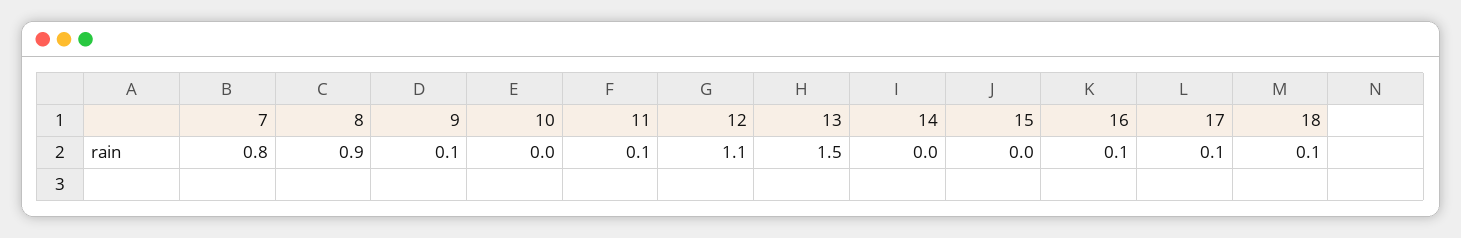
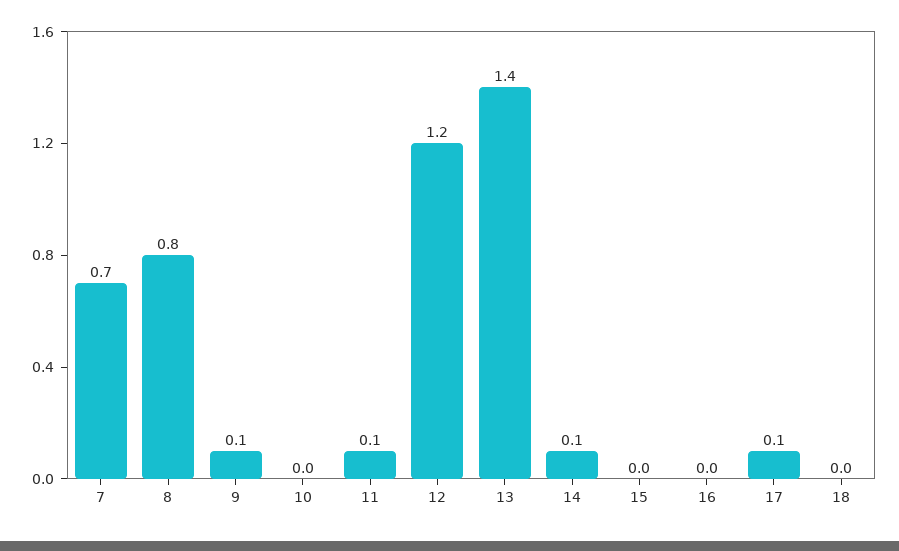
7: 0.8 -> 0.7
8: 0.9 -> 0.8
12: 1.1 -> 1.2
13: 1.5 -> 1.4
14: 0 -> 0.1
16: 0.1 -> 0
18: 0.1 -> 0

